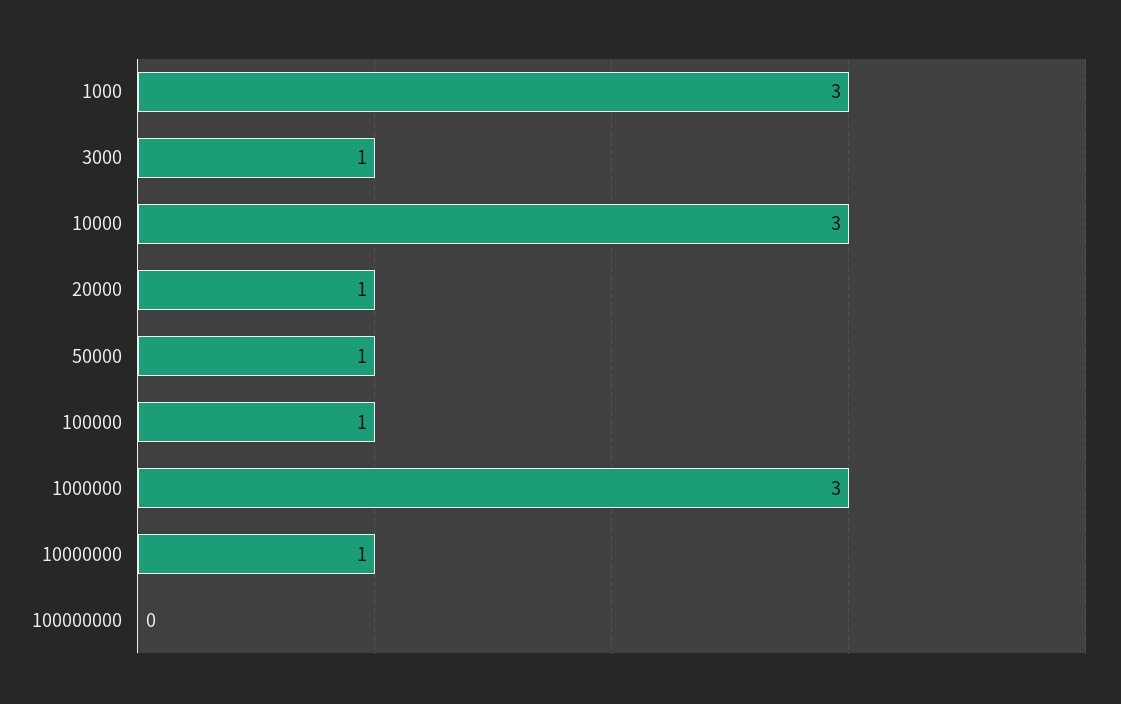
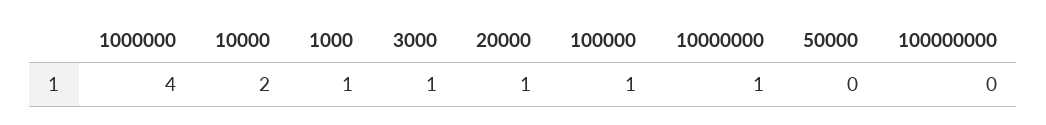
1000: 3 -> 1
10000: 3 -> 2
50000: 1 -> 0
1000000: 3 -> 4

